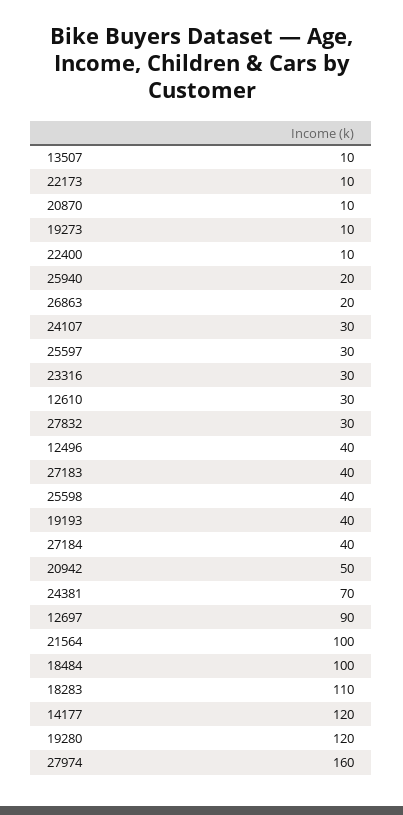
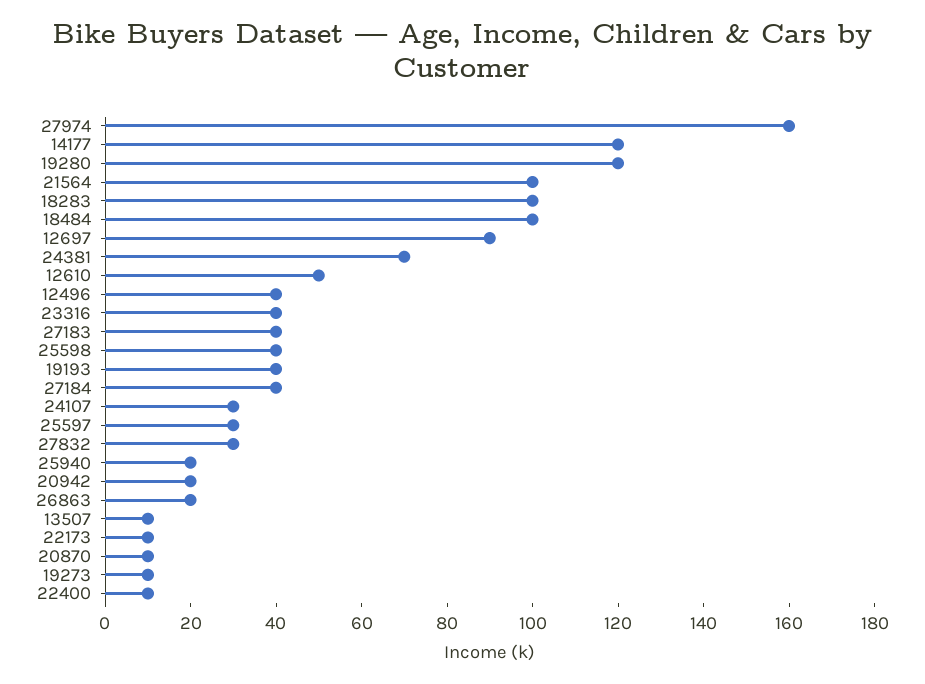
23316: 30 -> 40
12610: 30 -> 50
20942: 50 -> 20
18283: 110 -> 100

